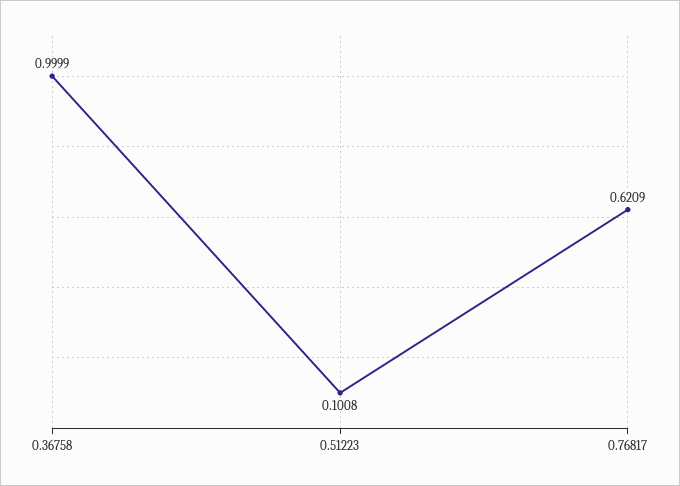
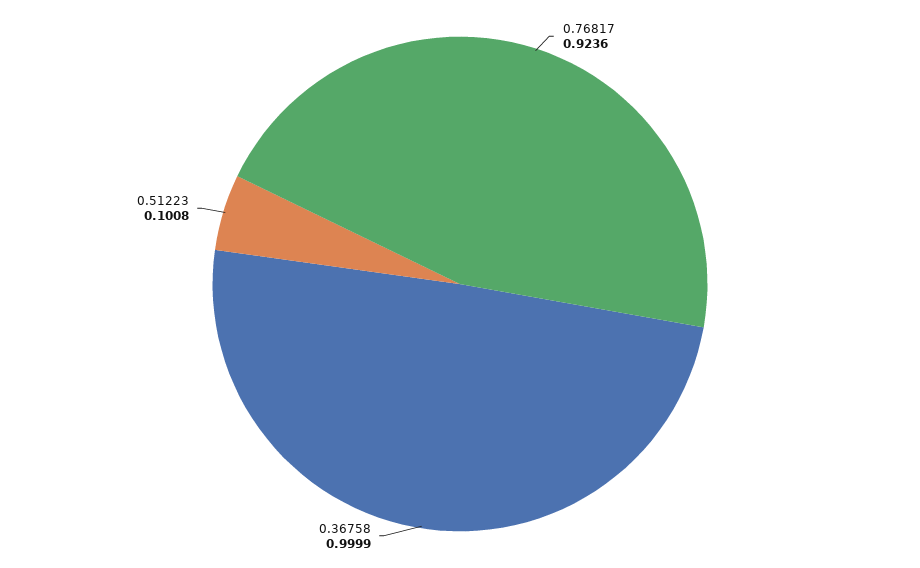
0.76817: 0.6209 -> 0.9236

